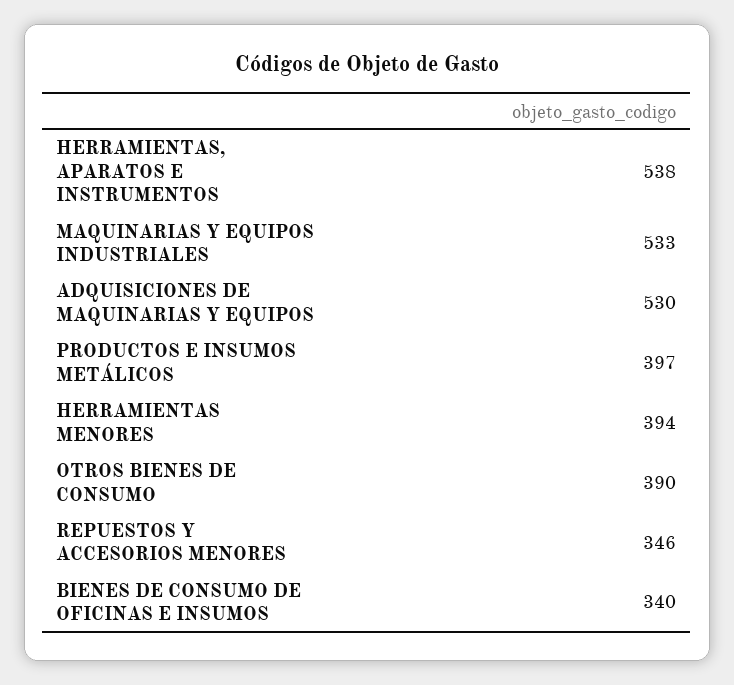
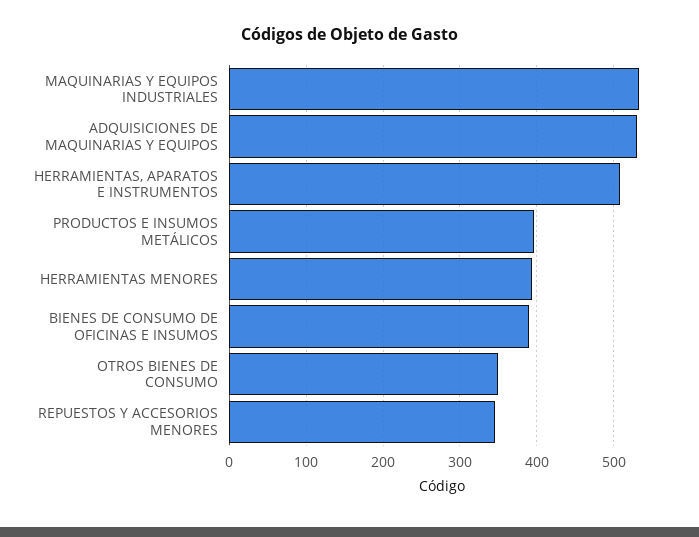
HERRAMIENTAS, APARATOS E INSTRUMENTOS: 538 -> 510
OTROS BIENES DE CONSUMO: 390 -> 350
BIENES DE CONSUMO DE OFICINAS E INSUMOS: 340 -> 390

